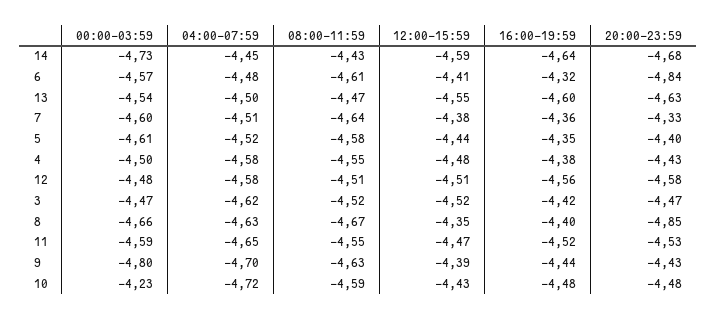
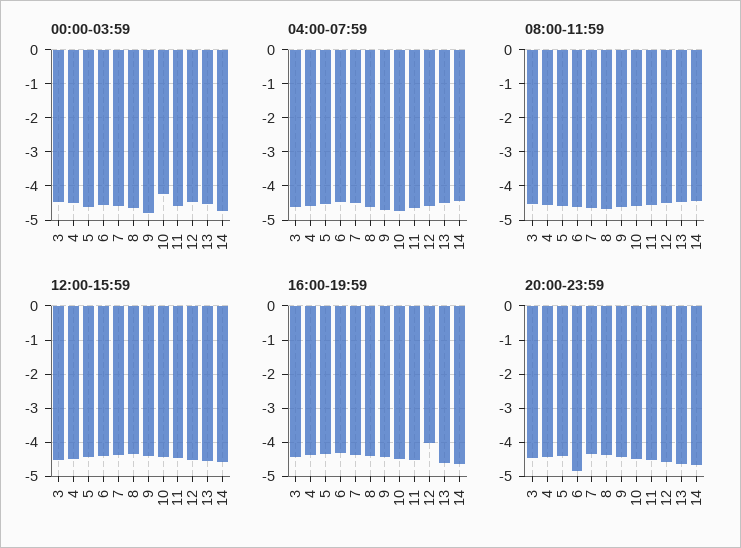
16:00-19:59, 12: -4.56 -> -4
20:00-23:59, 8: -4.85 -> -4.4

